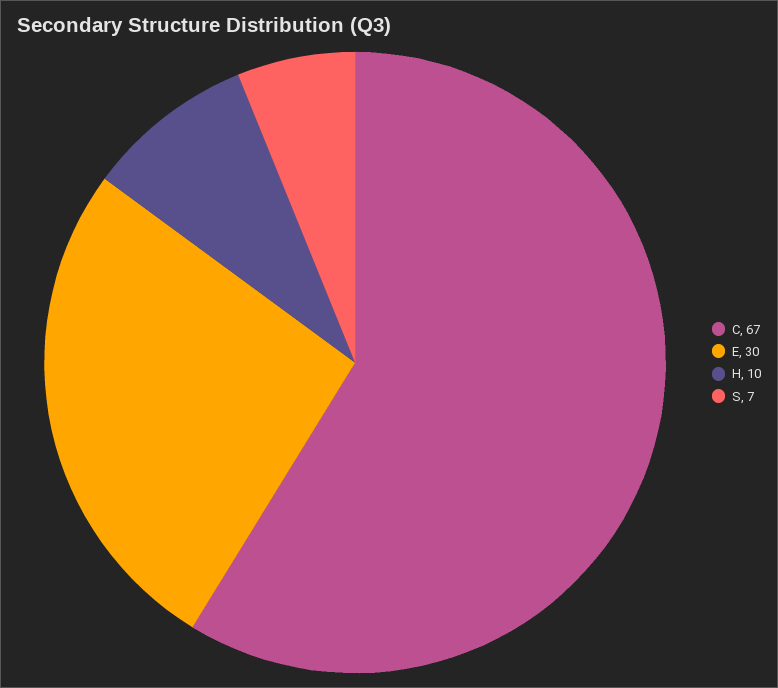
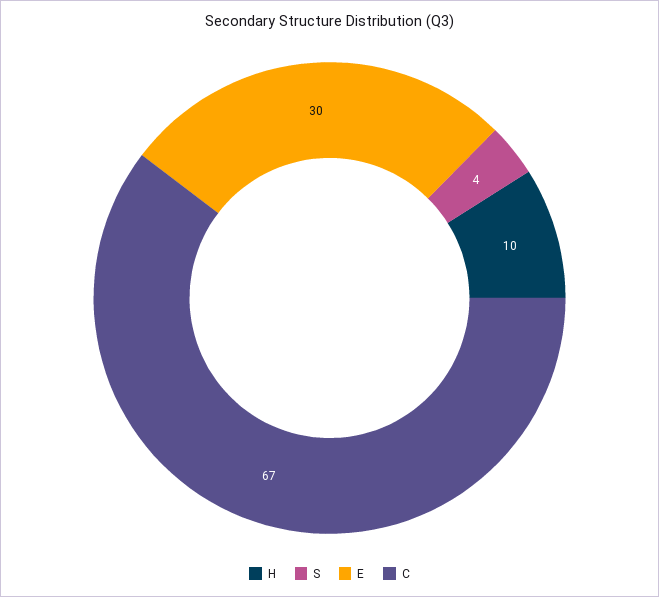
S: 7 -> 4

